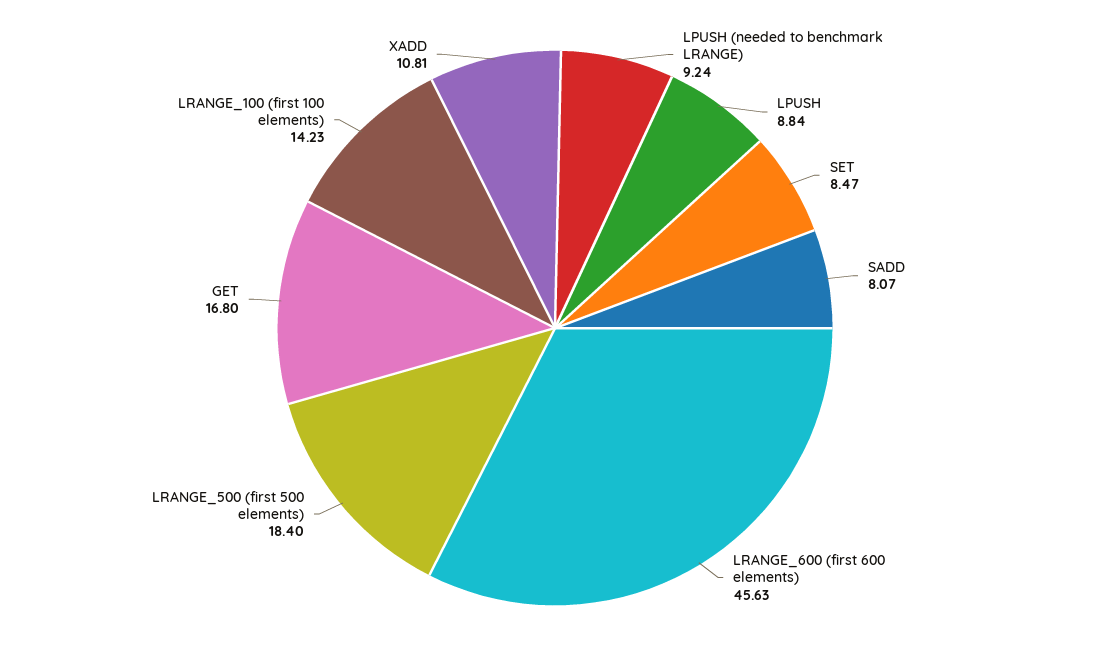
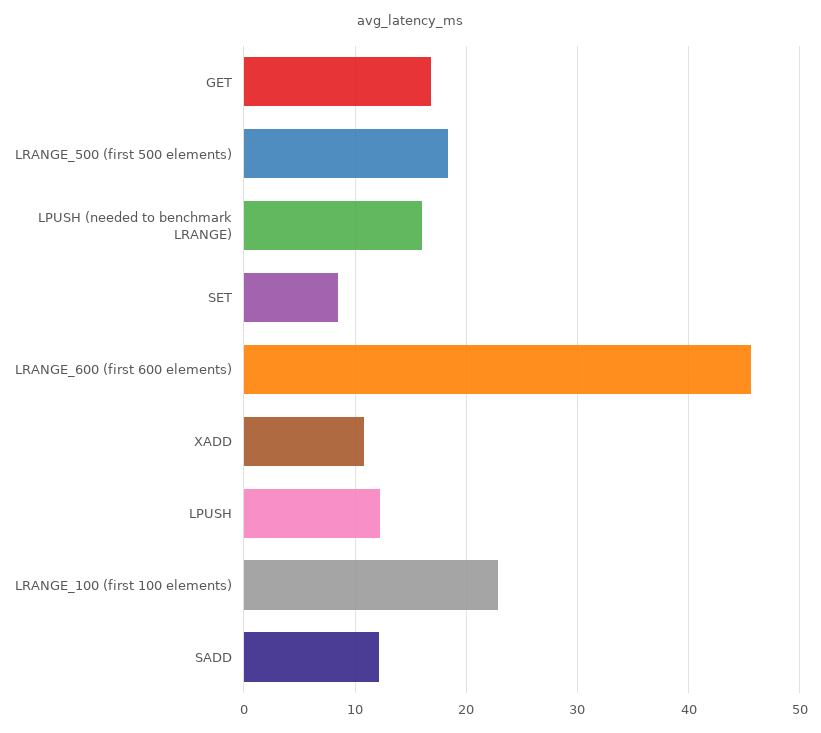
LPUSH (needed to benchmark LRANGE): 9.24 -> 16
LPUSH: 8.84 -> 12
SADD: 8.07 -> 12
LRANGE_100 (first 100 elements): 14.23 -> 23

